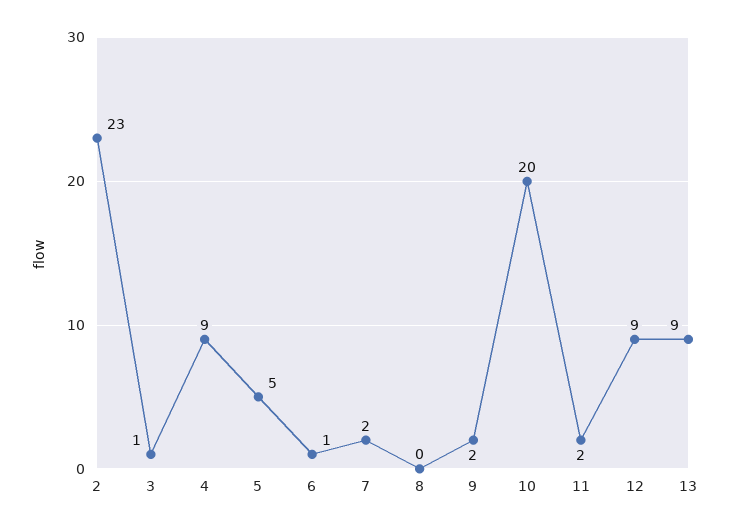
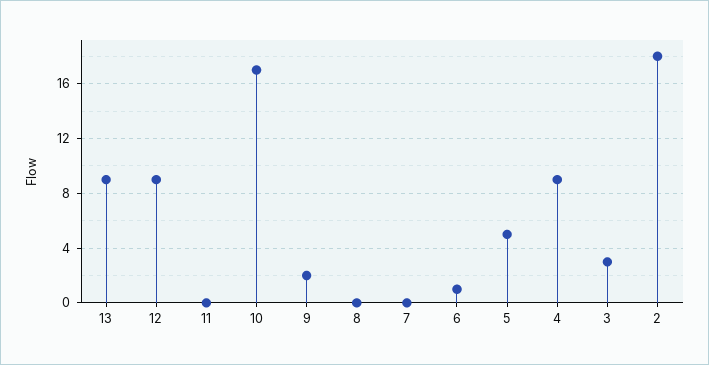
2: 23 -> 18
3: 1 -> 3
7: 2 -> 0
10: 20 -> 17
11: 2 -> 0

